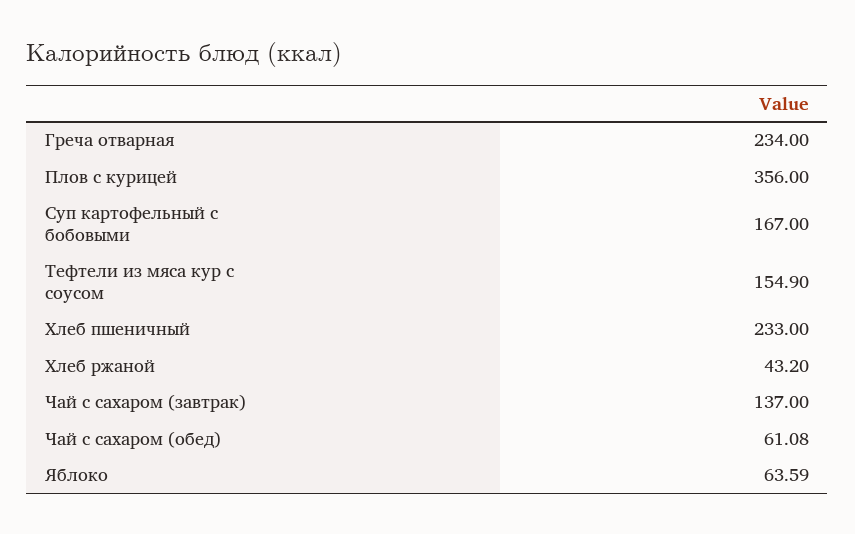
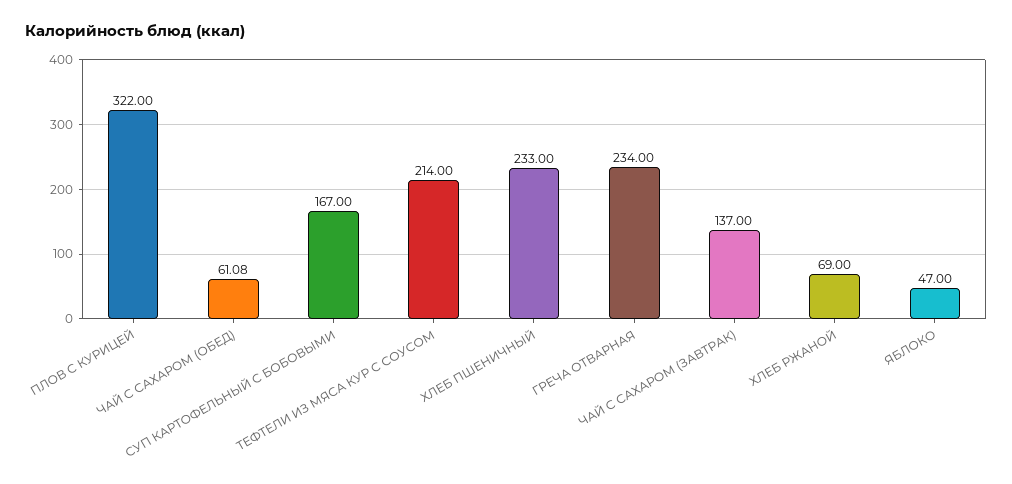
Плов с курицей: 356 -> 322
Тефтели из мяса кур с соусом: 154.9 -> 214
Хлеб ржаной: 43.2 -> 69
Яблоко: 63.59 -> 47

